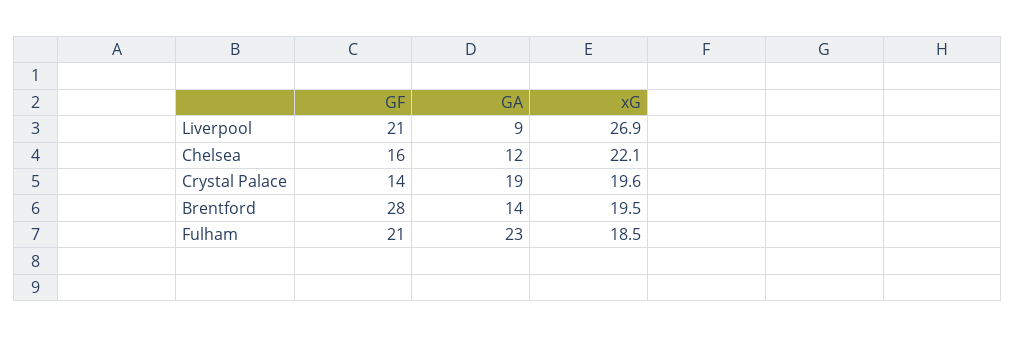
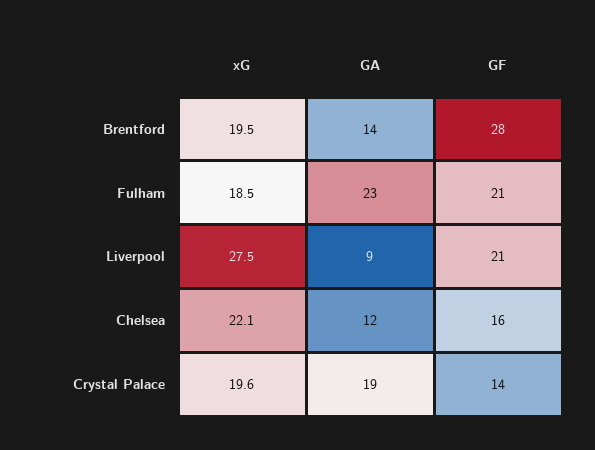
xG, Liverpool: 26.9 -> 27.5

